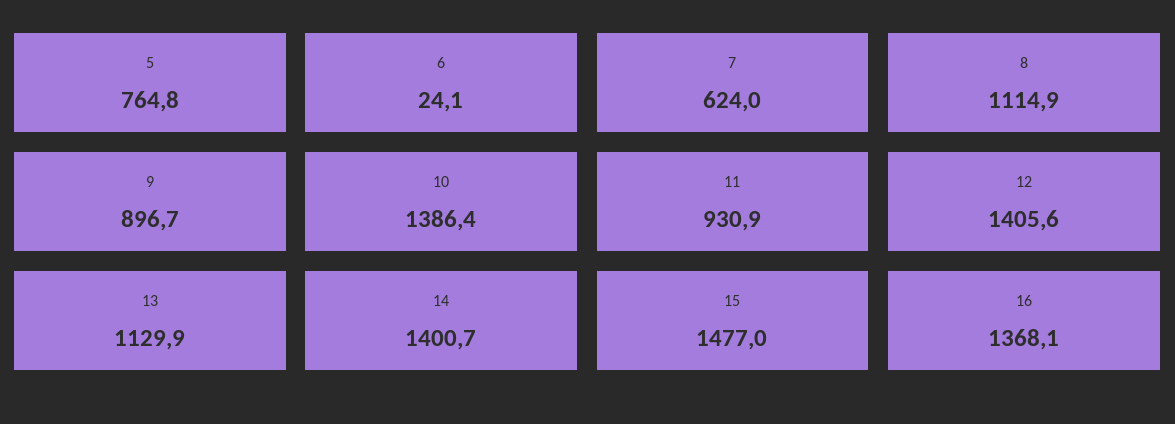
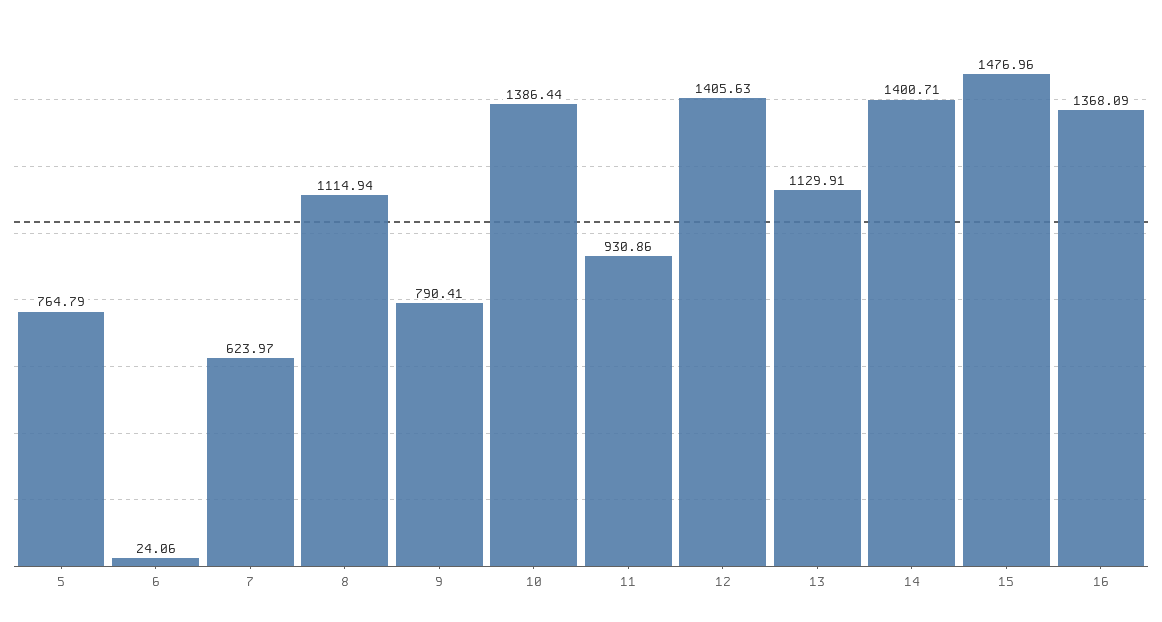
9: 896.7 -> 790.41

